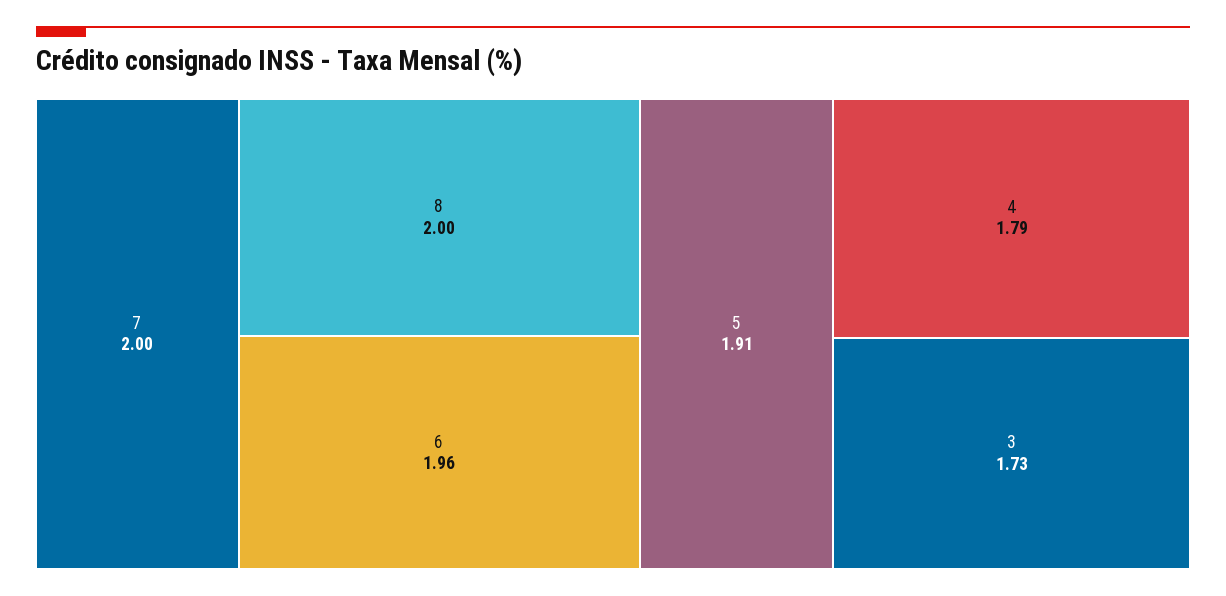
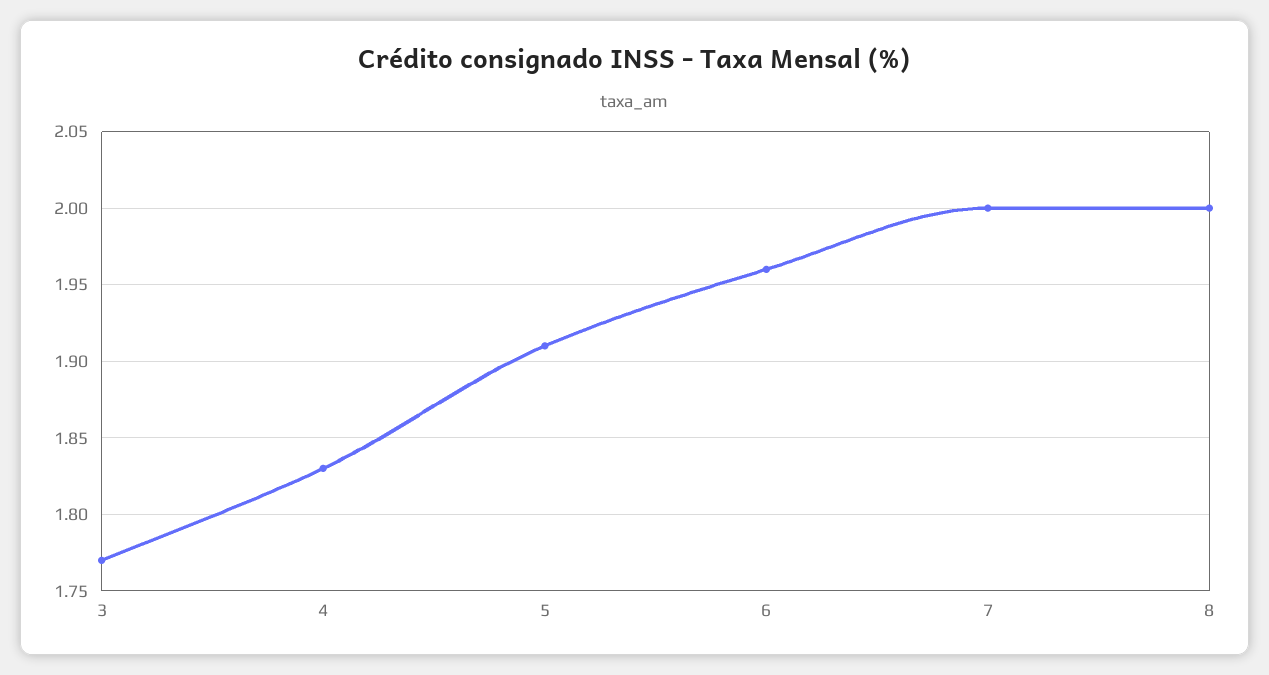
4: 1.79 -> 1.83
3: 1.73 -> 1.77

